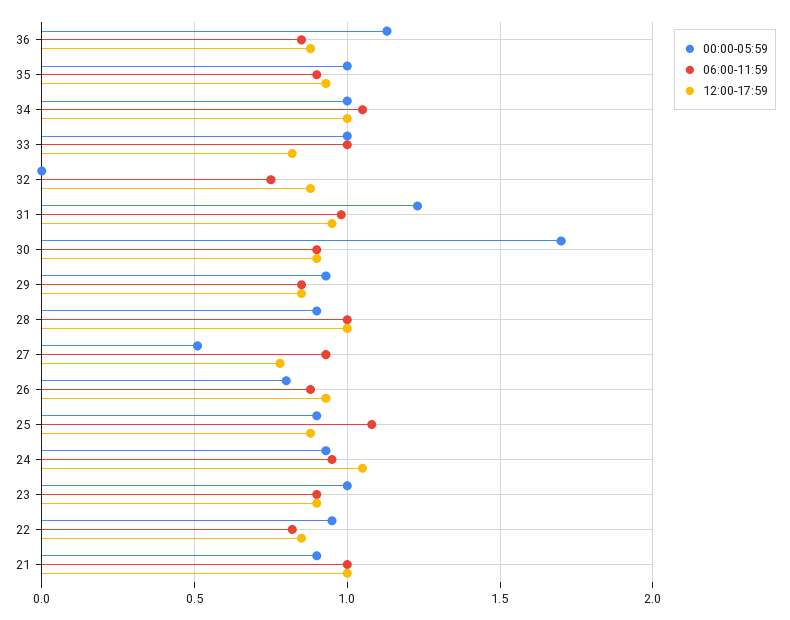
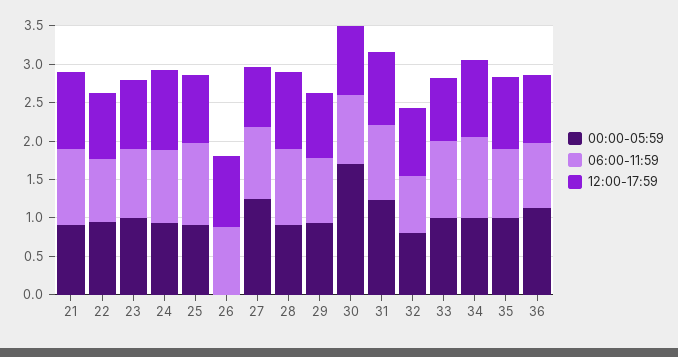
00:00-05:59, 32: 0 -> 0.75
00:00-05:59, 27: 0.5 -> 1.25
00:00-05:59, 26: 0.8 -> 0

